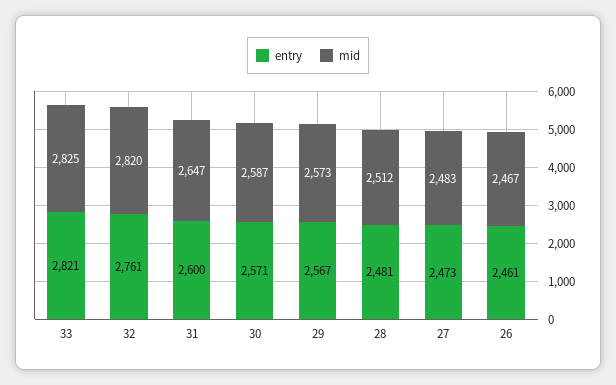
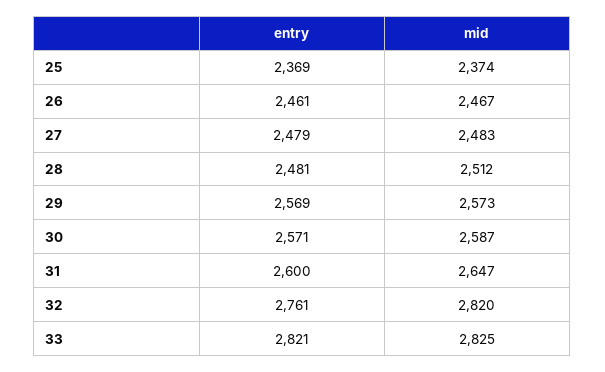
entry, 29: 2567 -> 2569
entry, 27: 2473 -> 2479
entry, 25: none -> 2369
mid, 25: none -> 2374

